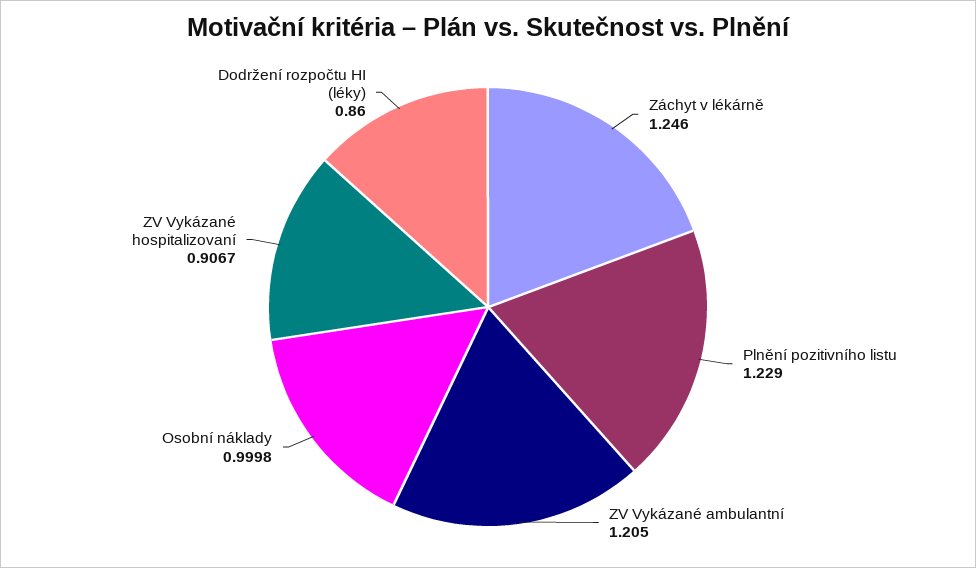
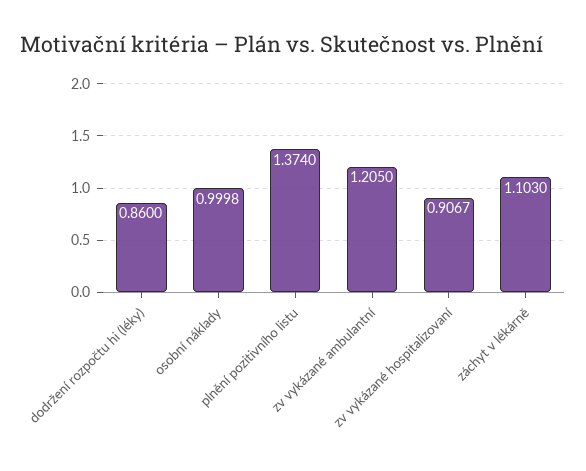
Záchyt v lékárně: 1.246 -> 1.103
Plnění pozitivního listu: 1.229 -> 1.374

